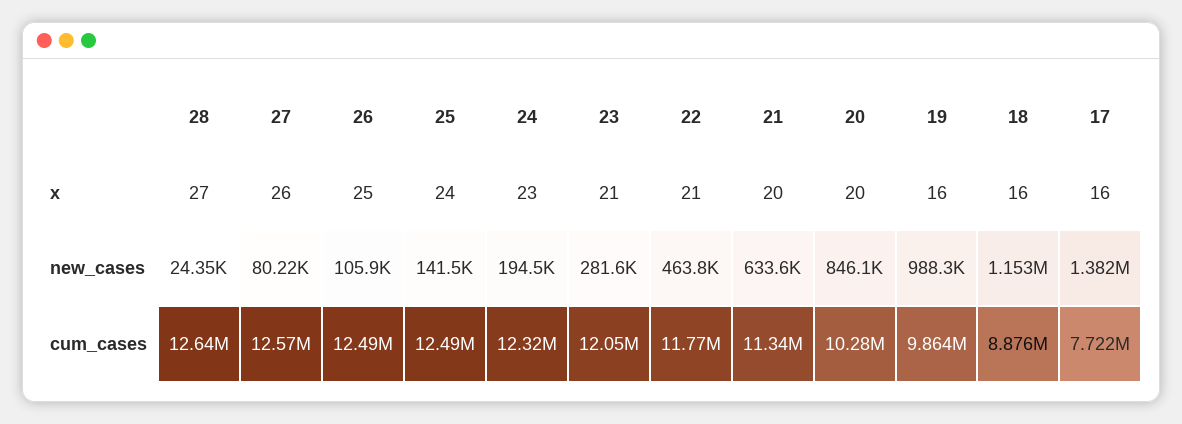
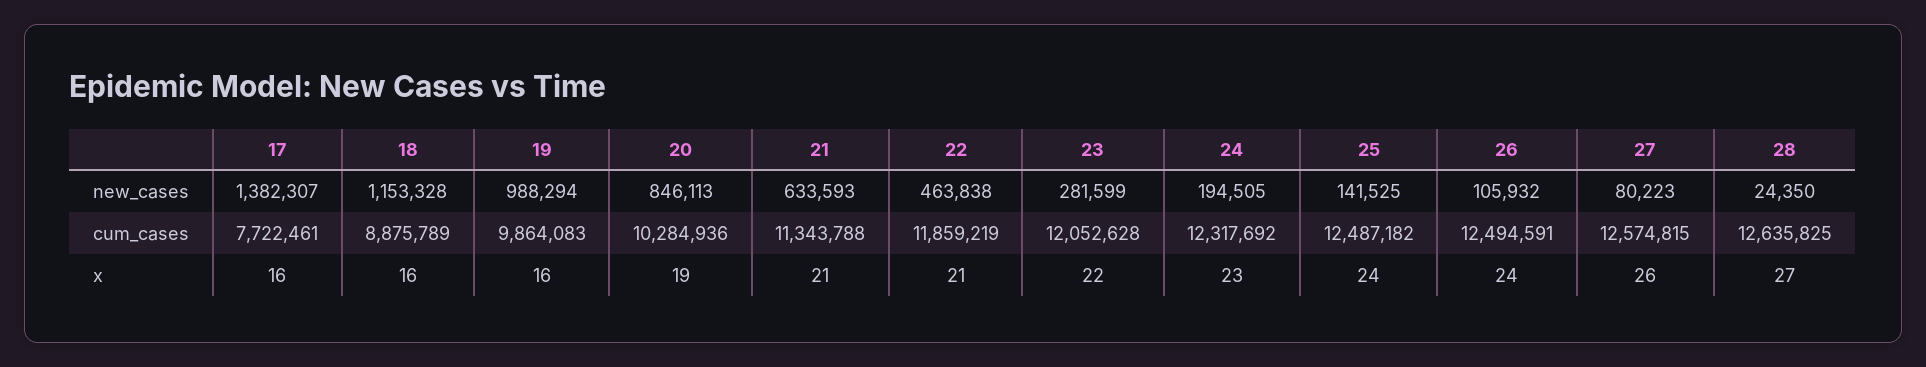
26, x: 25 -> 24
23, x: 21 -> 22
21, x: 20 -> 21
20, x: 20 -> 19
22, cum_cases: 11770000 -> 11859219

